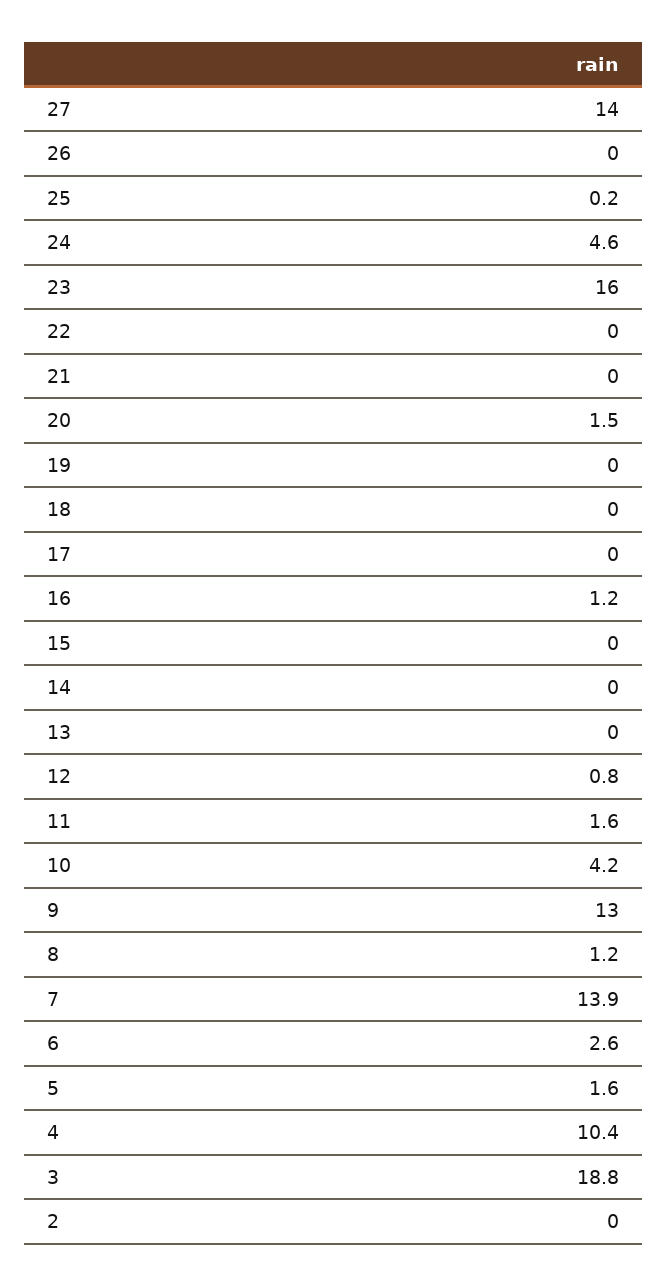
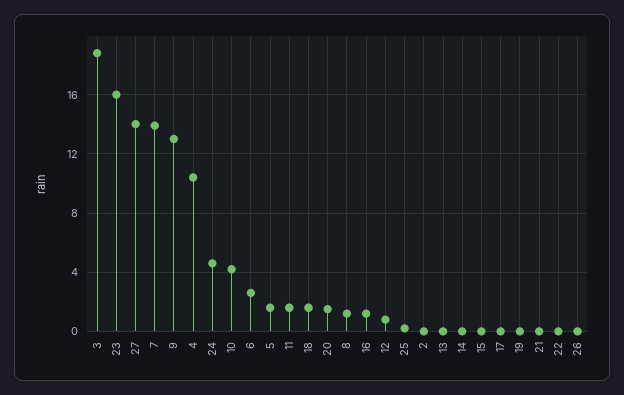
18: 0 -> 1.5

